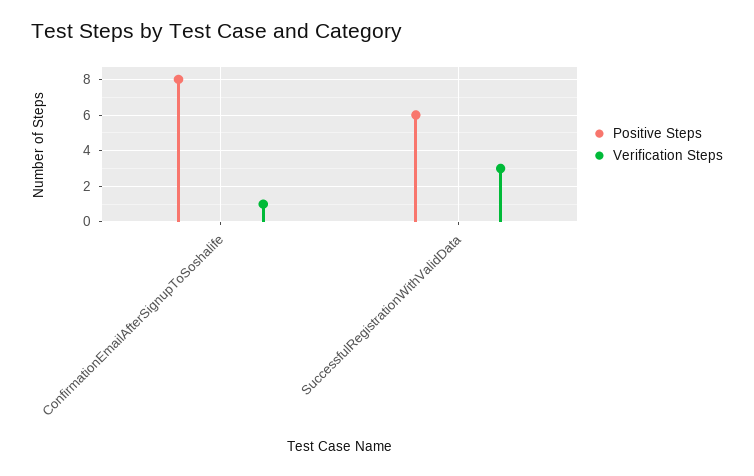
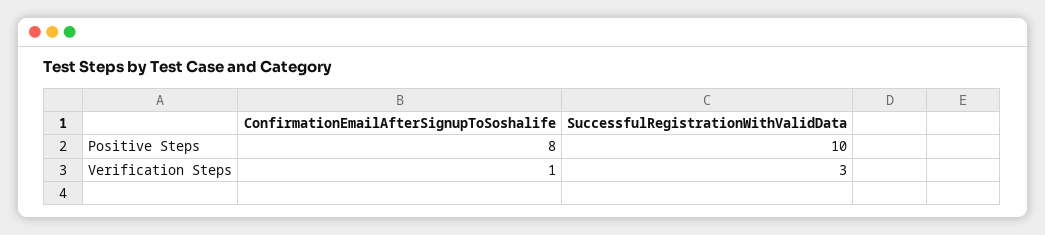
Positive Steps, SuccessfulRegistrationWithValidData: 6 -> 10

